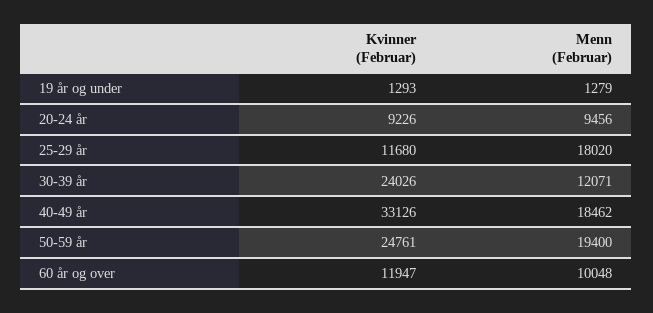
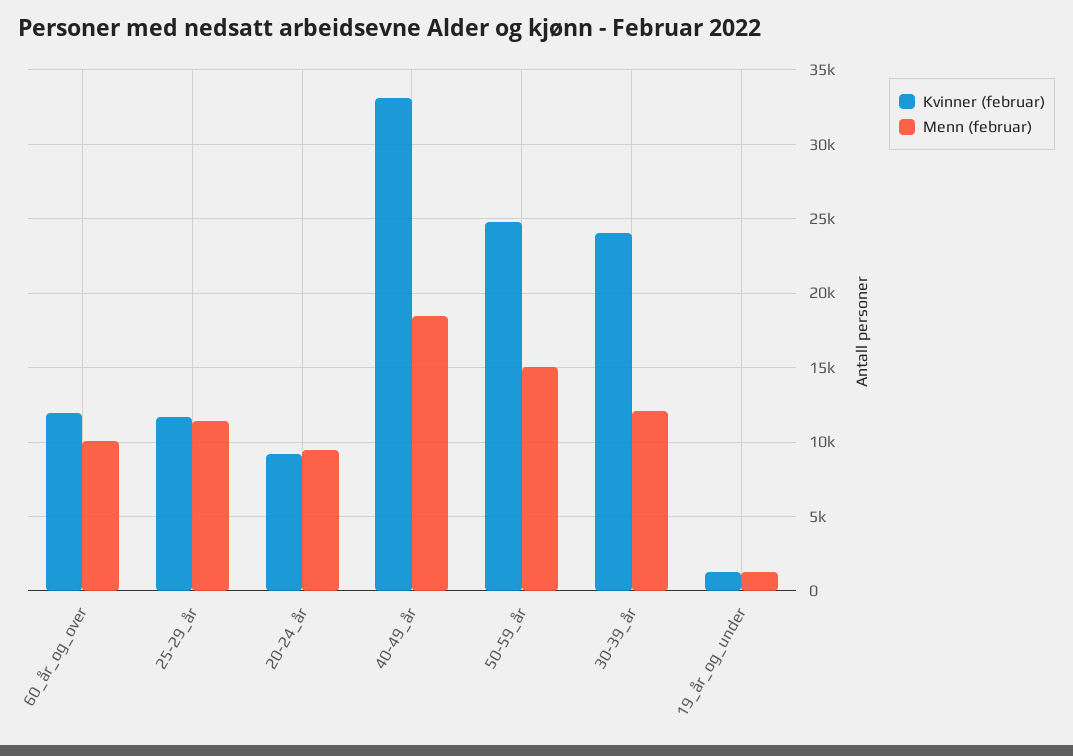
Menn (Februar), 25-29 år: 18020 -> 11500
Menn (Februar), 50-59 år: 19400 -> 15000

